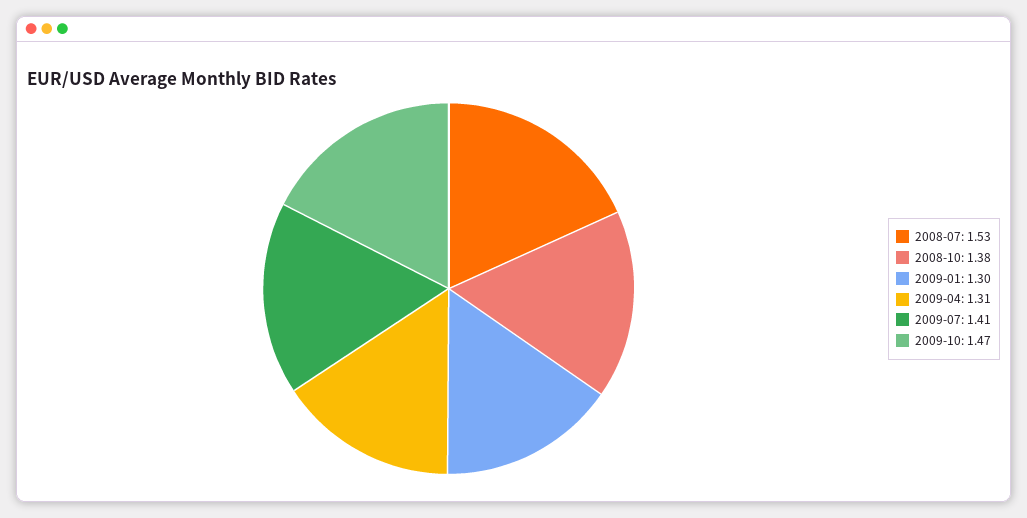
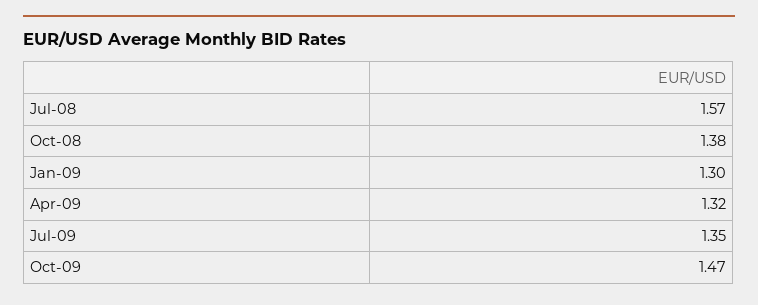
2008-07: 1.53 -> 1.57
2009-04: 1.31 -> 1.32
2009-07: 1.41 -> 1.35

